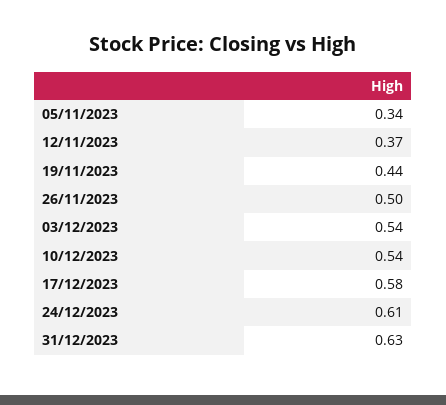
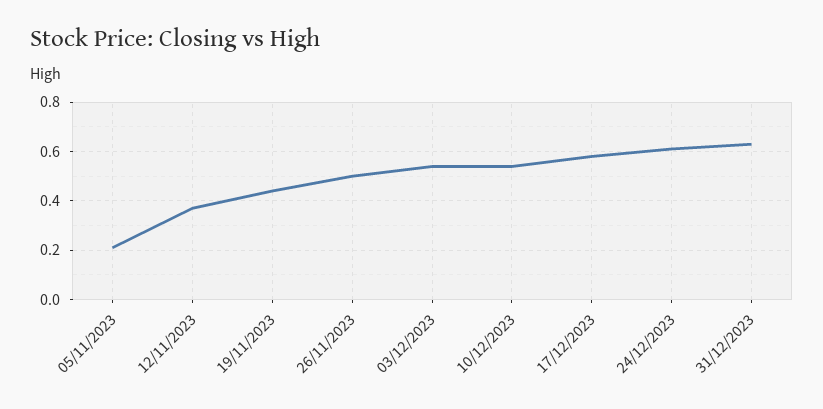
05/11/2023: 0.34 -> 0.2

